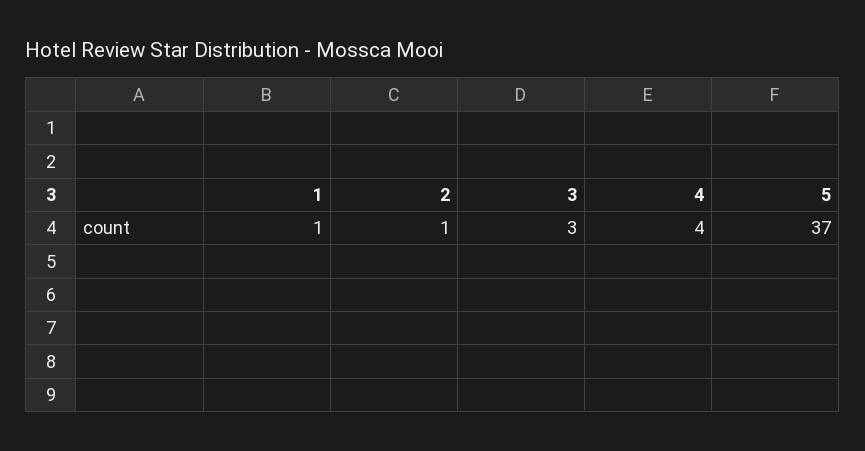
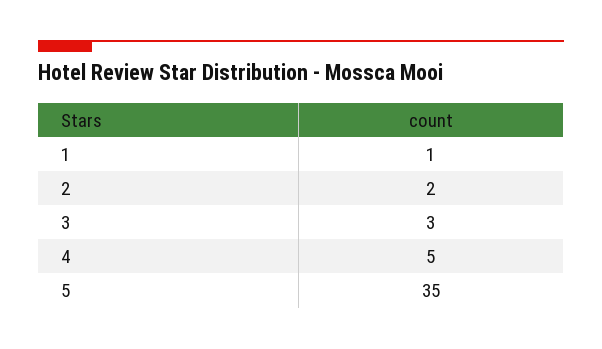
2: 1 -> 2
4: 4 -> 5
5: 37 -> 35

